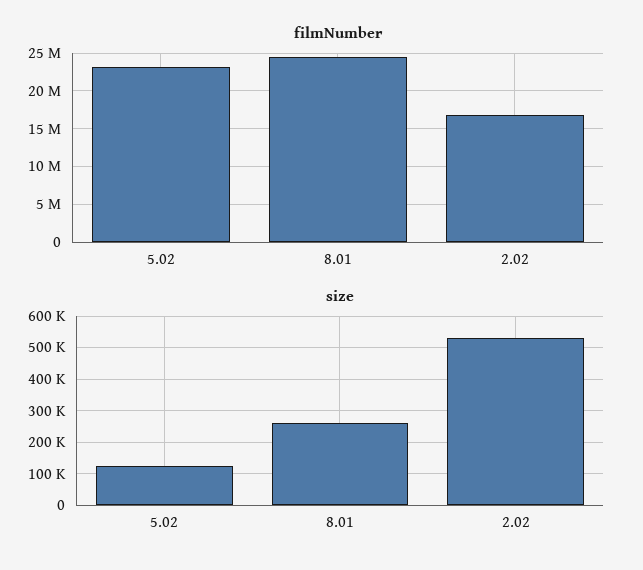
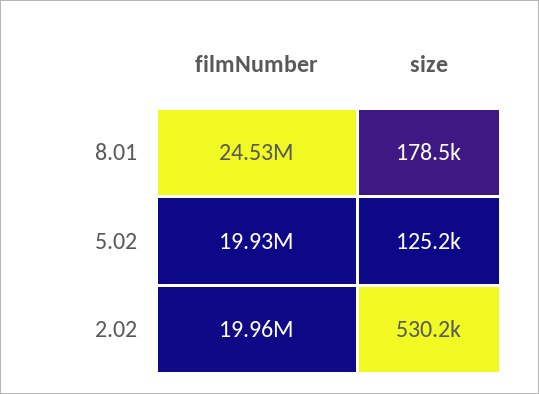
filmNumber, 5.02: 23000000 -> 19930000
filmNumber, 2.02: 17000000 -> 19960000
size, 8.01: 260000 -> 178500

